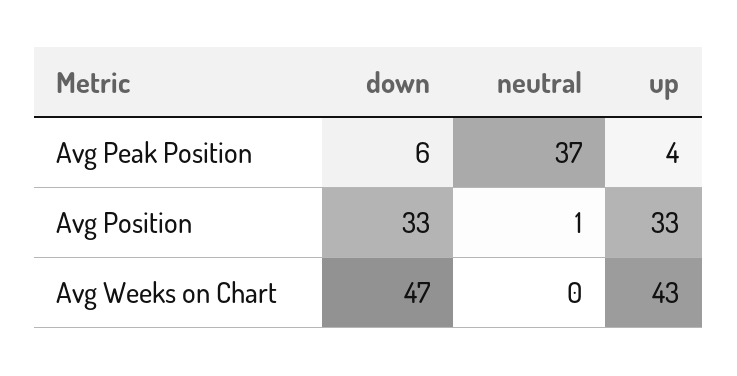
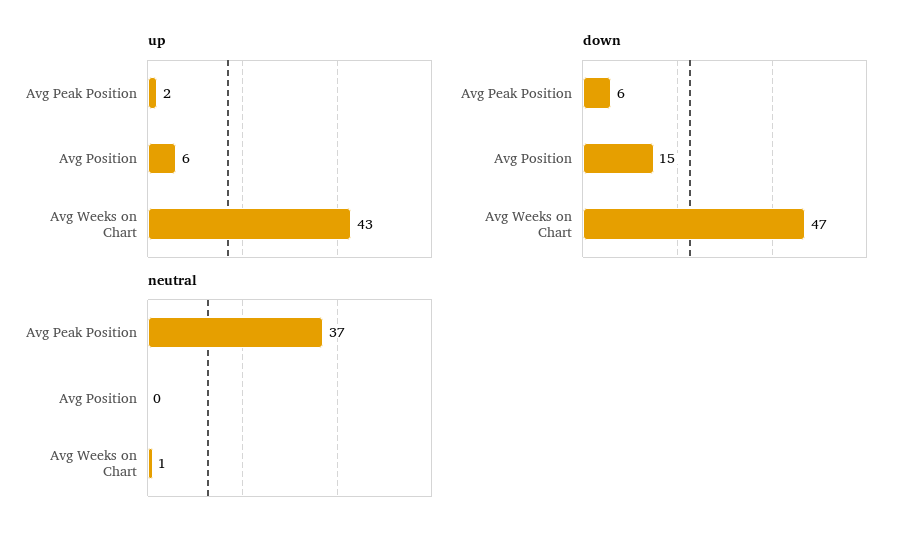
up, Avg Peak Position: 4 -> 2
down, Avg Position: 33 -> 15
neutral, Avg Position: 1 -> 0
up, Avg Position: 33 -> 6
neutral, Avg Weeks on Chart: 0 -> 1

